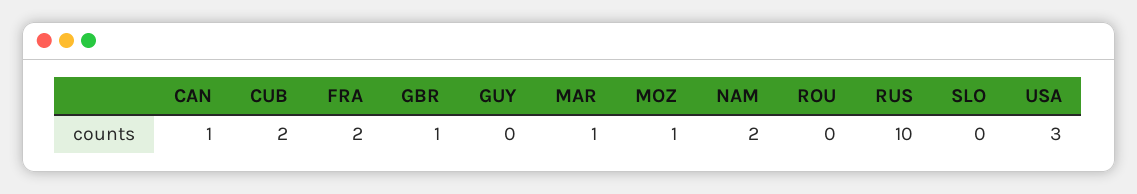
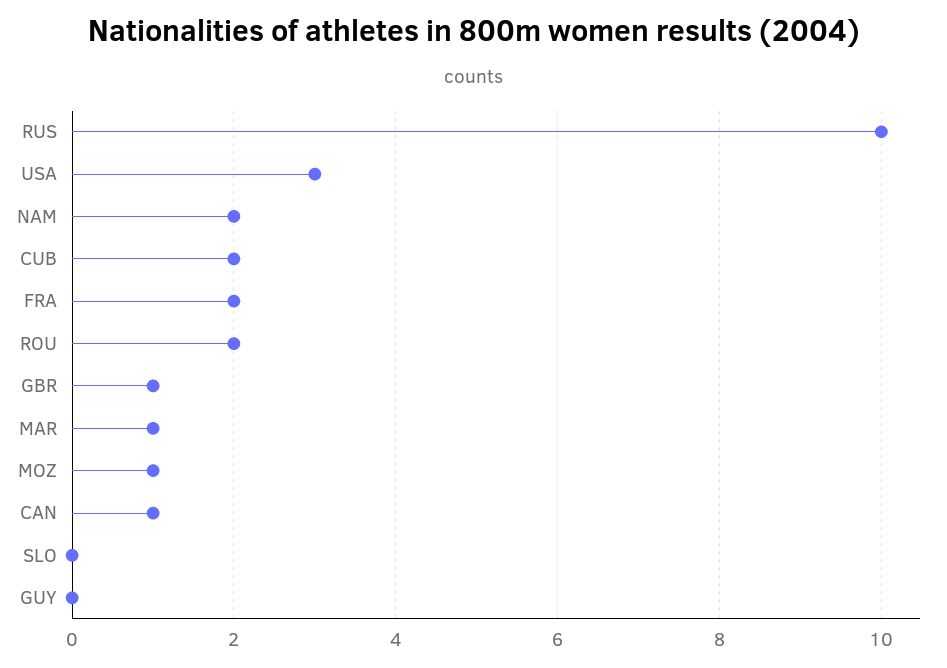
ROU: 0 -> 2

